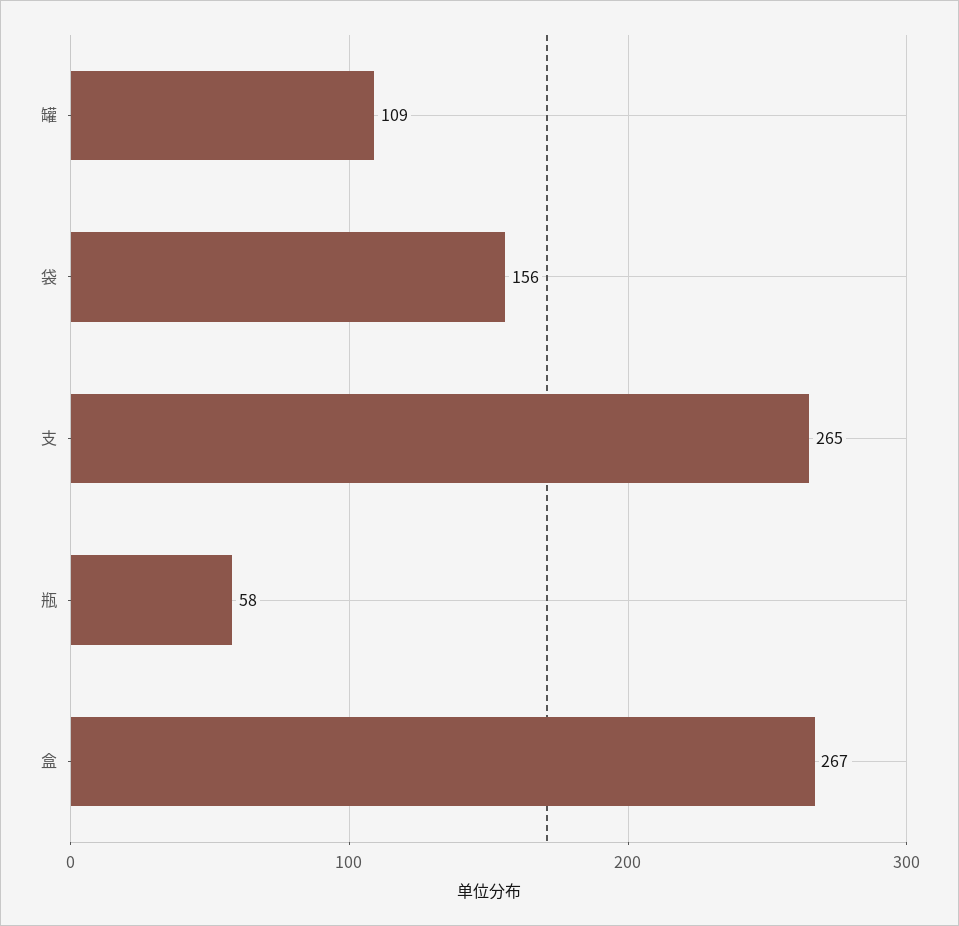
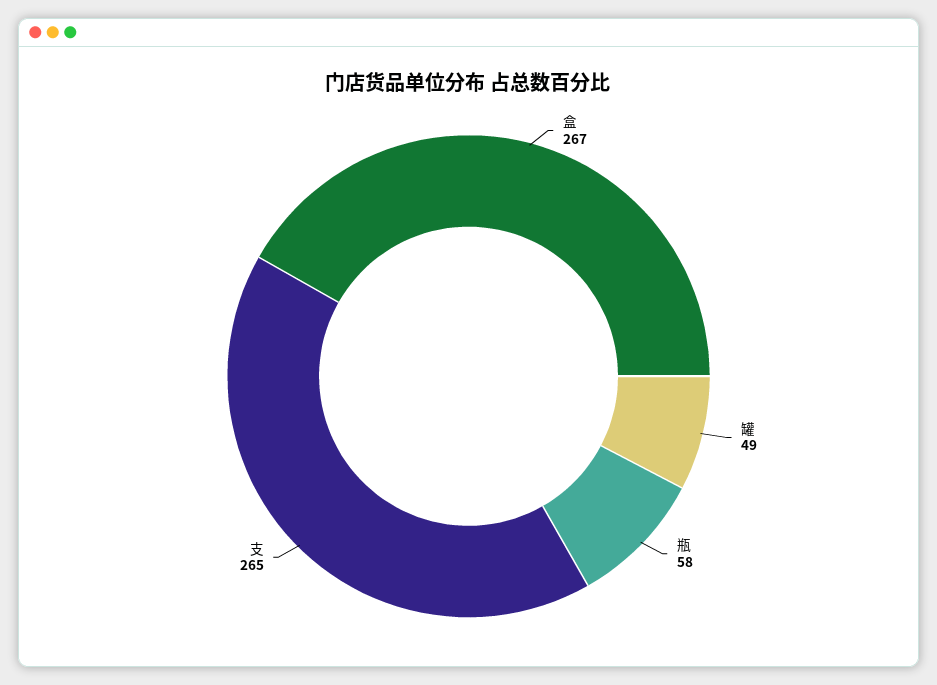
罐: 109 -> 49
袋: 156 -> none

